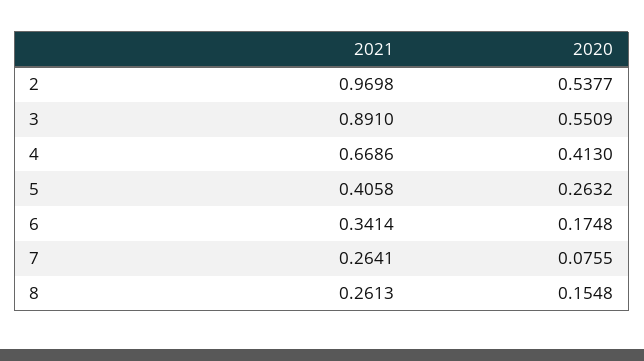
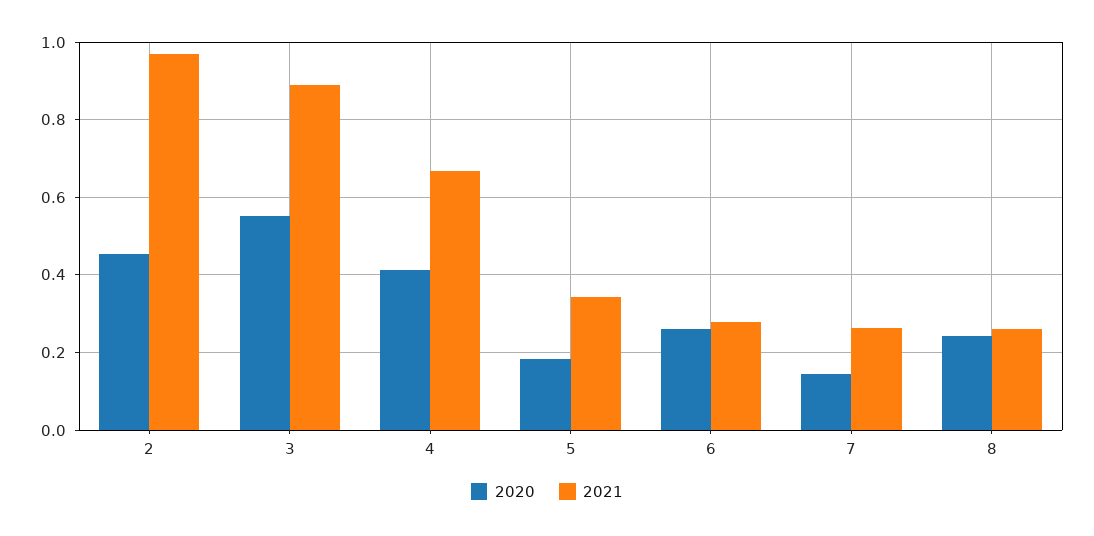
2020, 2: 0.5377 -> 0.46
2021, 5: 0.4058 -> 0.34
2020, 5: 0.2632 -> 0.18
2021, 6: 0.3414 -> 0.28
2020, 6: 0.1748 -> 0.26
2020, 7: 0.0755 -> 0.14
2020, 8: 0.1548 -> 0.24

